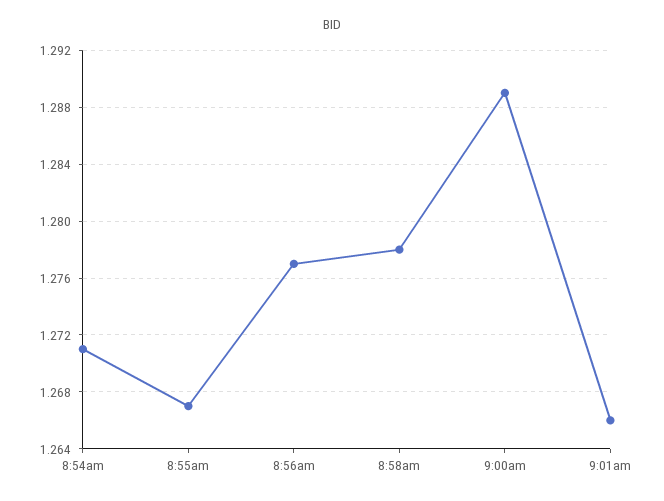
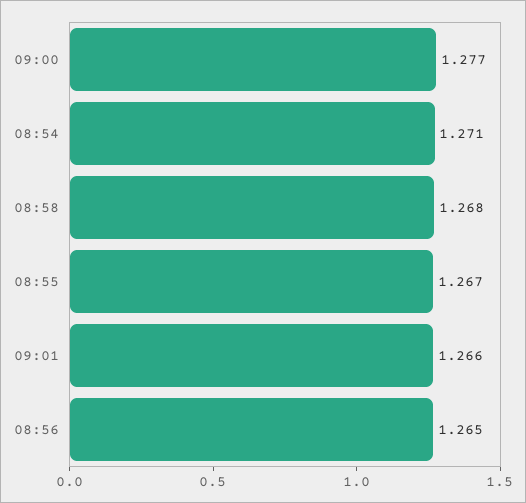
8:56am: 1.277 -> 1.265
8:58am: 1.278 -> 1.268
9:00am: 1.289 -> 1.277

